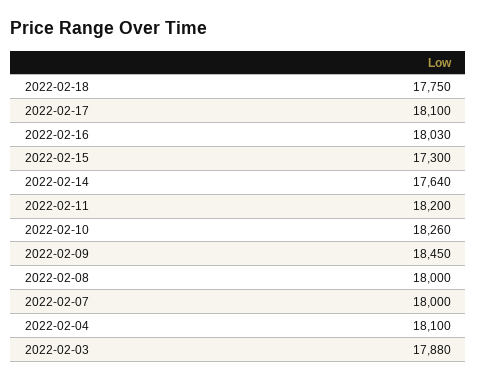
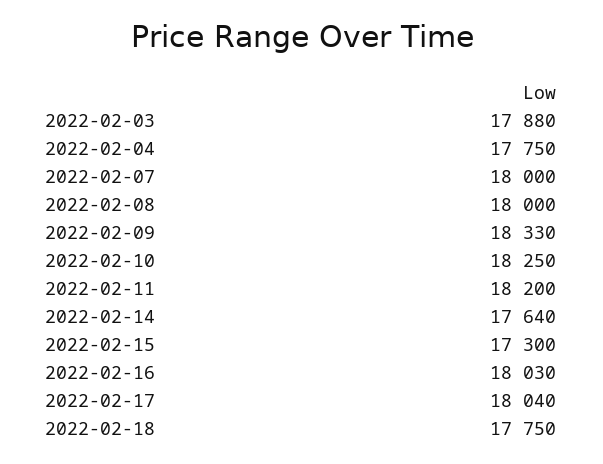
2022-02-17: 18100 -> 18040
2022-02-10: 18260 -> 18250
2022-02-09: 18450 -> 18330
2022-02-04: 18100 -> 17750

